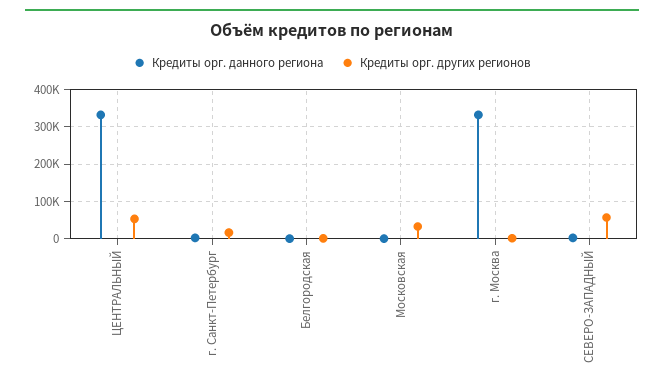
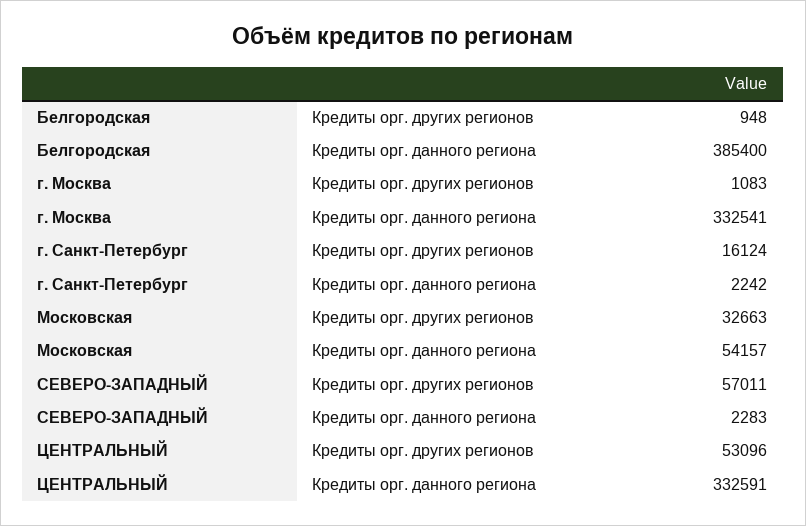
Кредиты орг. данного региона, Белгородская: 0 -> 385400
Кредиты орг. данного региона, Московская: 0 -> 54157

